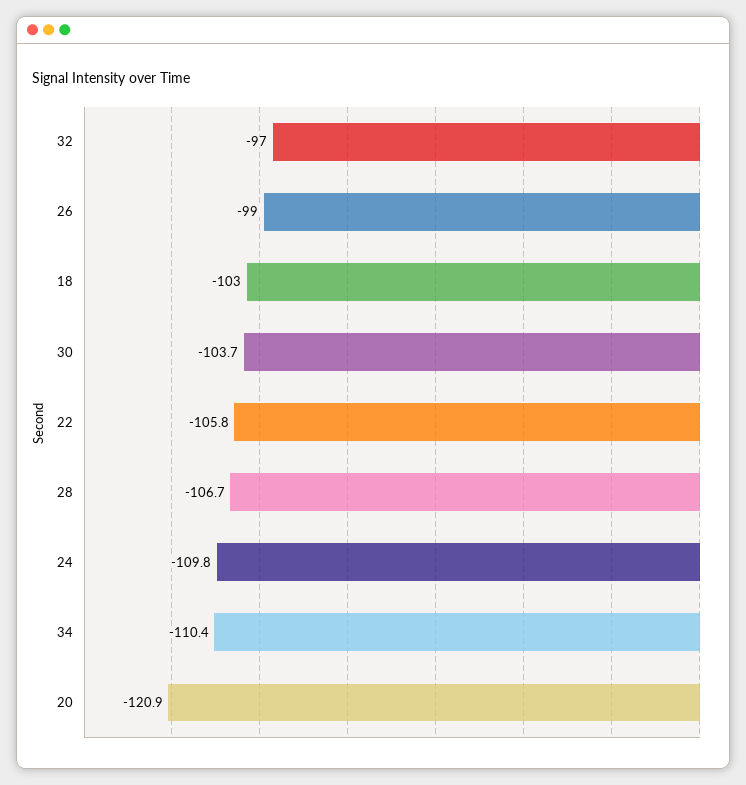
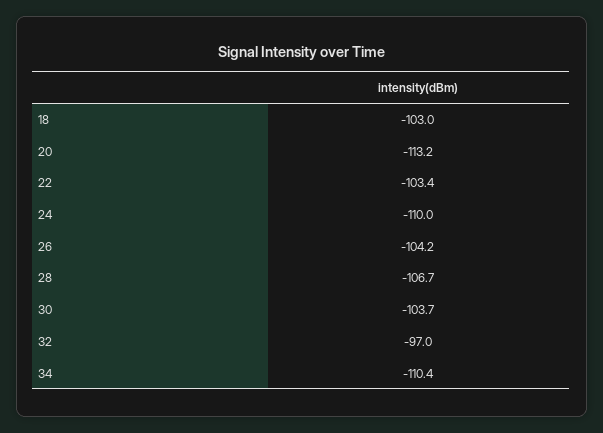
26: -99 -> -104.2
22: -105.8 -> -103.4
24: -109.8 -> -110
20: -120.9 -> -113.2

